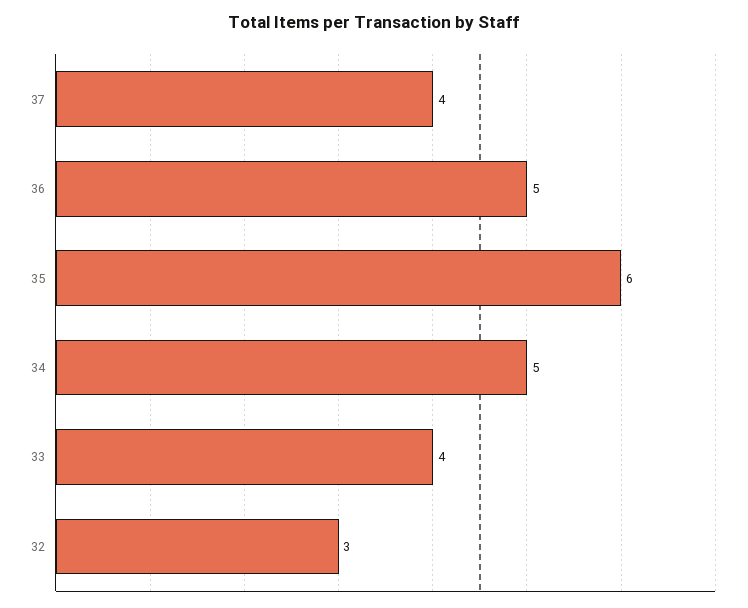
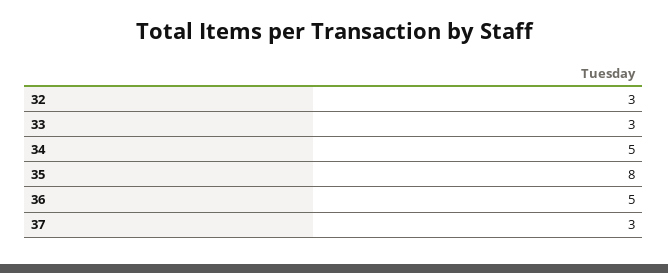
37: 4 -> 3
35: 6 -> 8
33: 4 -> 3

